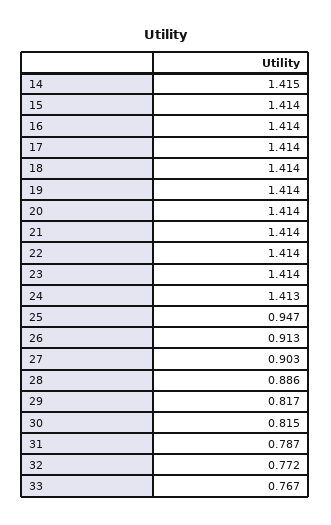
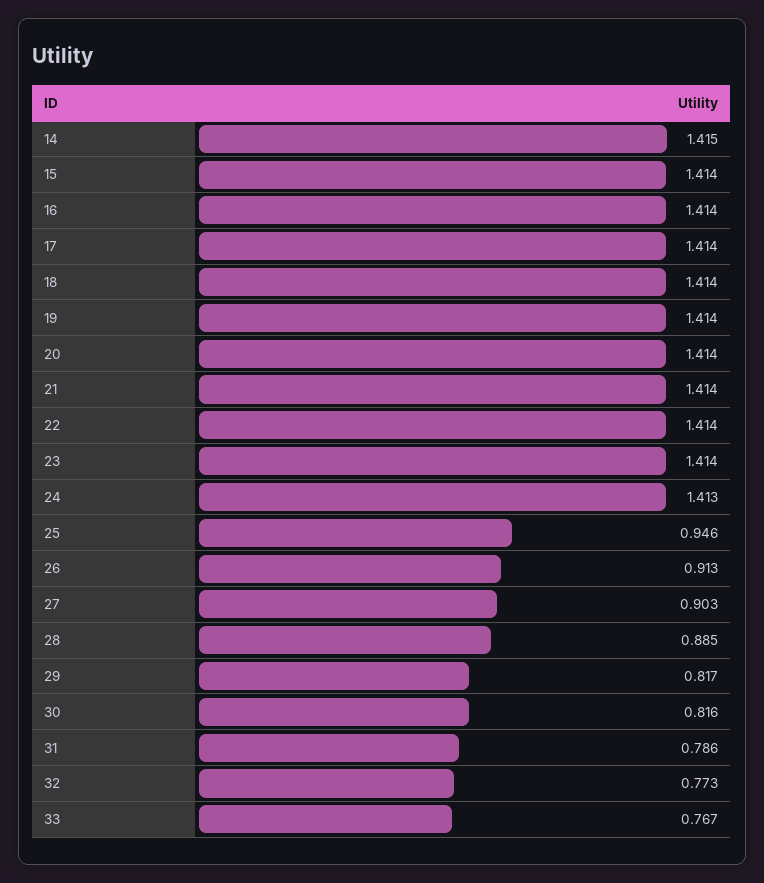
25: 0.947 -> 0.946
28: 0.886 -> 0.885
30: 0.815 -> 0.816
31: 0.787 -> 0.786
32: 0.772 -> 0.773

